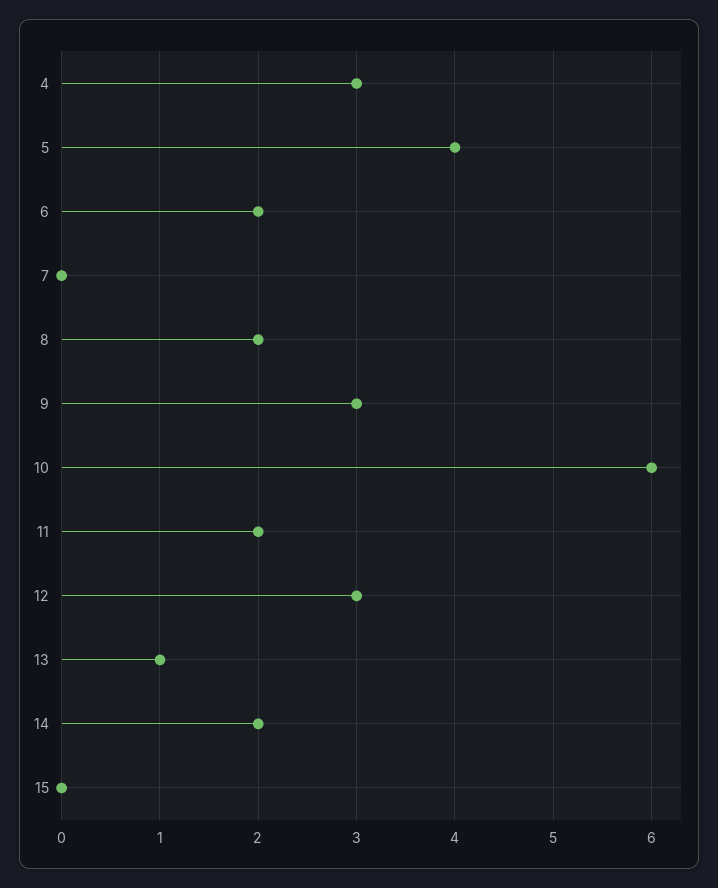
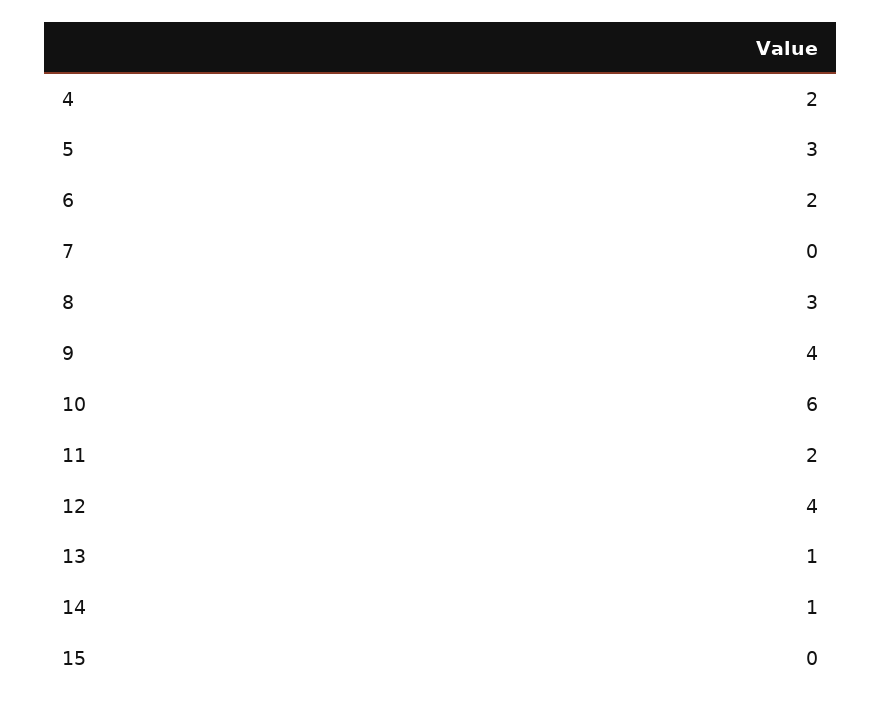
4: 3 -> 2
5: 4 -> 3
8: 2 -> 3
9: 3 -> 4
12: 3 -> 4
14: 2 -> 1

